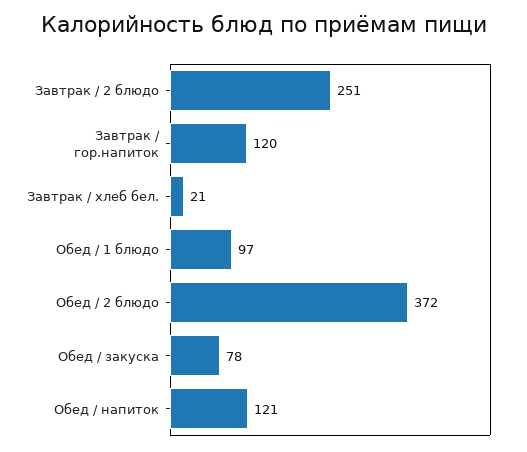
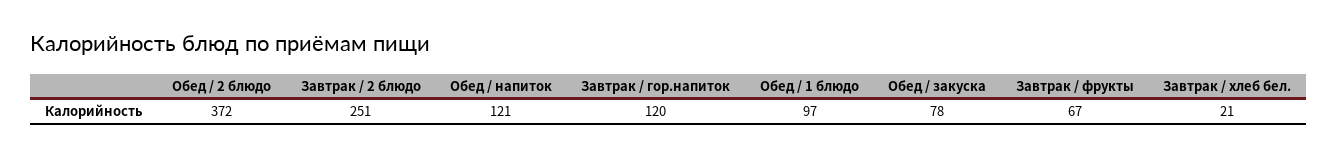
Завтрак / фрукты: none -> 67

